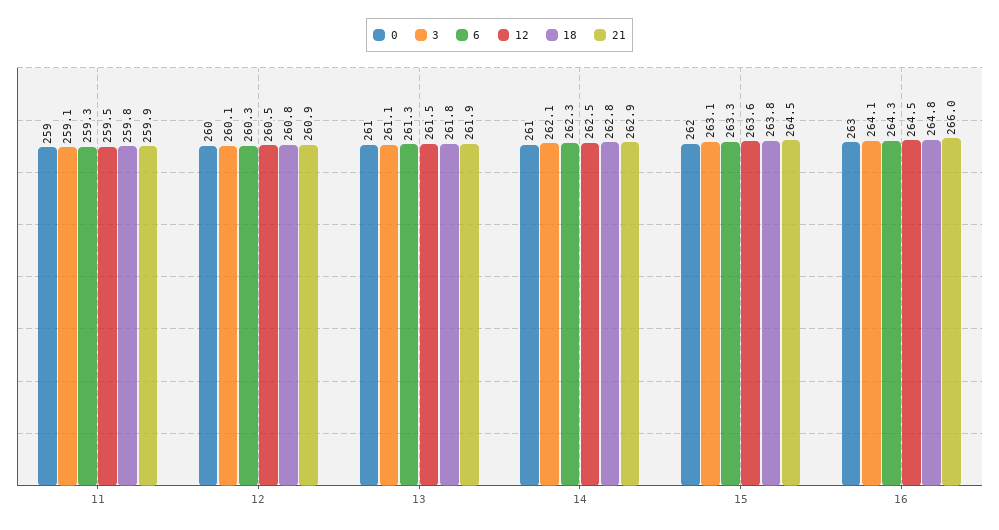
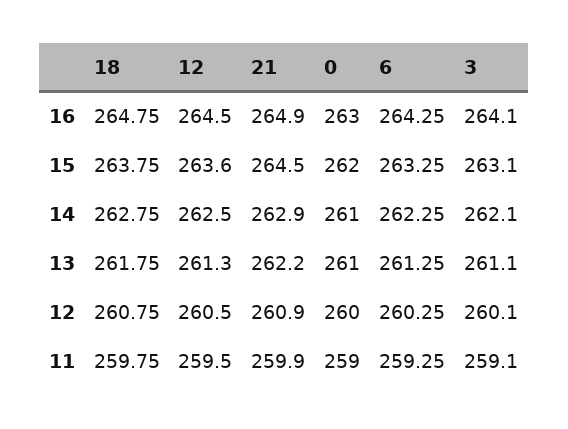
12, 13: 261.5 -> 261.3
21, 13: 261.9 -> 262.2
21, 16: 266 -> 264.9

